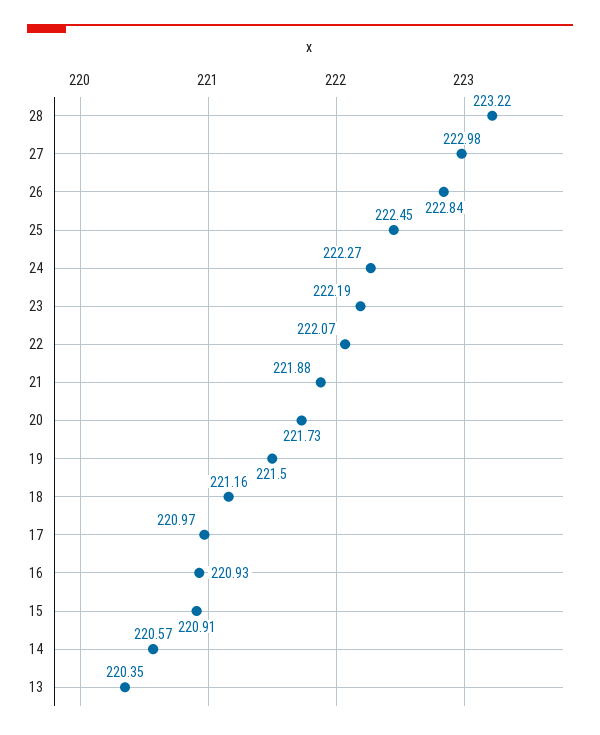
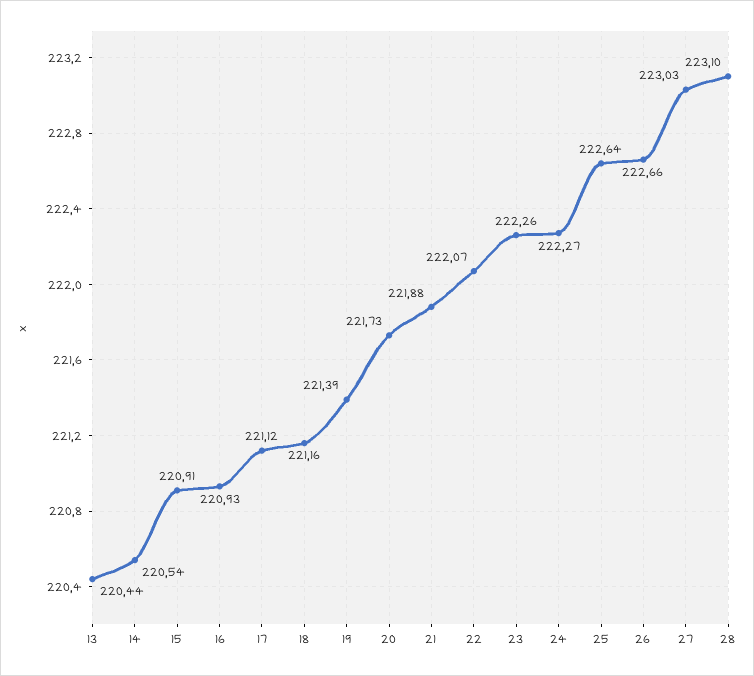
28: 223.22 -> 223.1
27: 222.98 -> 223.03
26: 222.84 -> 222.66
25: 222.45 -> 222.64
23: 222.19 -> 222.26
19: 221.5 -> 221.39
17: 220.97 -> 221.12
14: 220.57 -> 220.54
13: 220.35 -> 220.44

